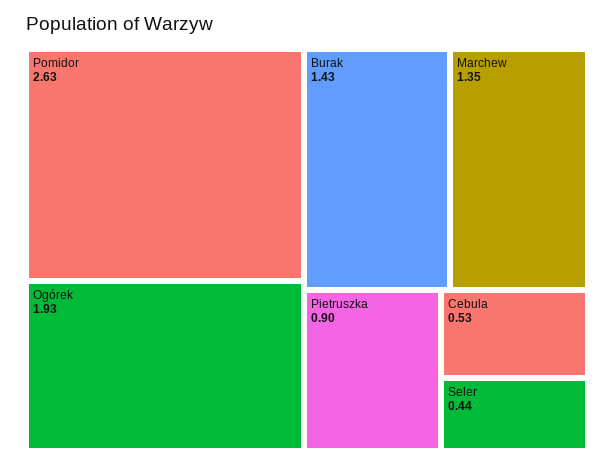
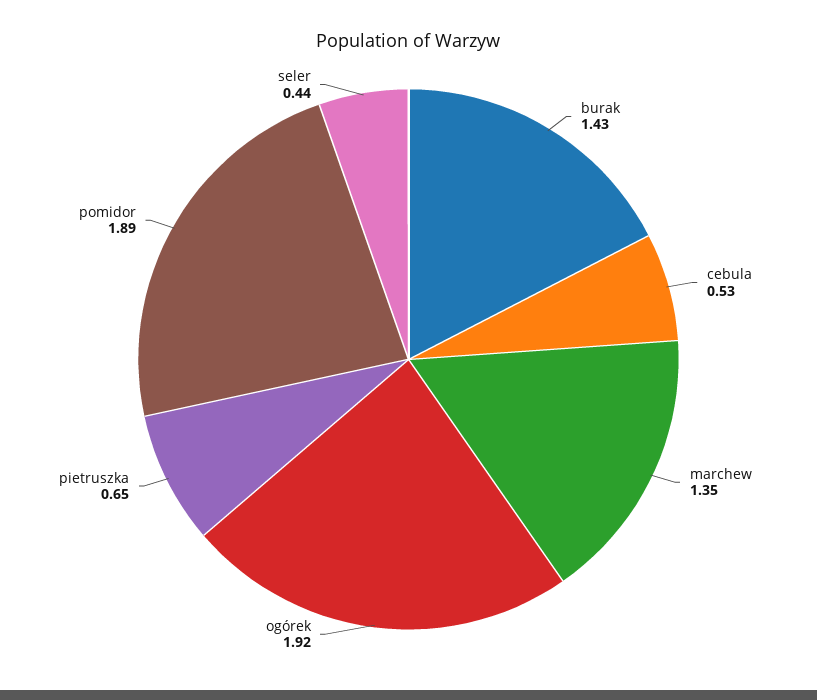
Pomidor: 2.63 -> 1.89
Ogórek: 1.93 -> 1.92
Pietruszka: 0.9 -> 0.65

